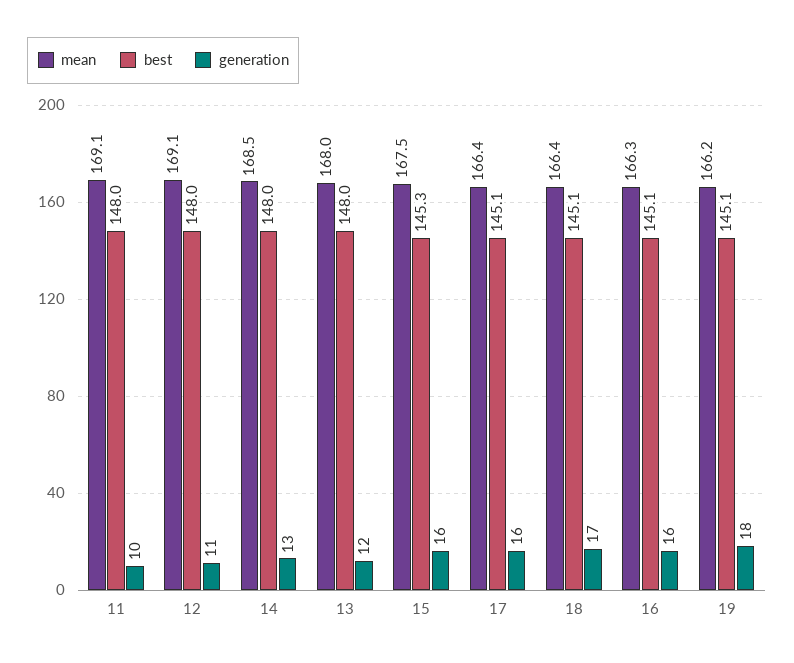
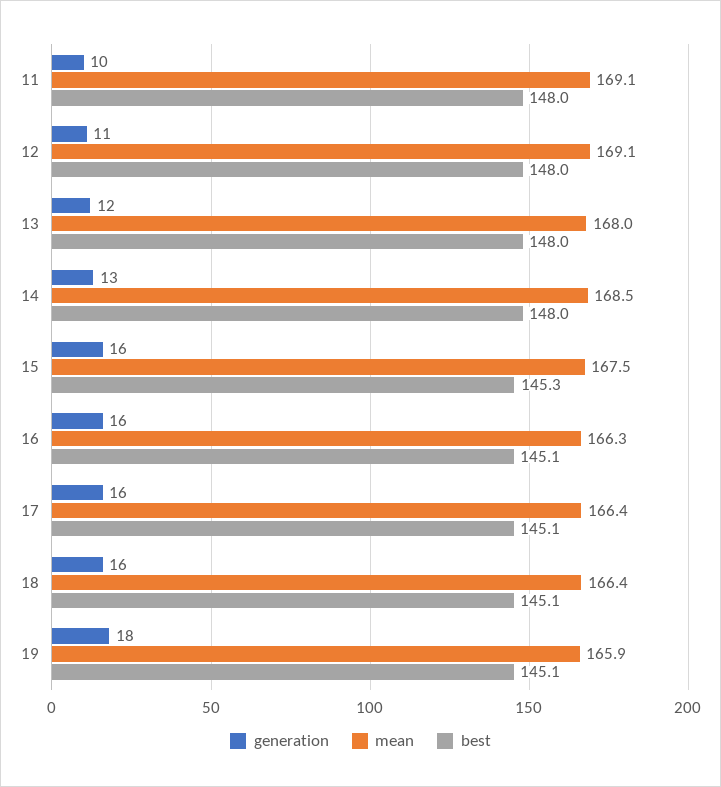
generation, 18: 17 -> 16
mean, 19: 166.2 -> 165.9

